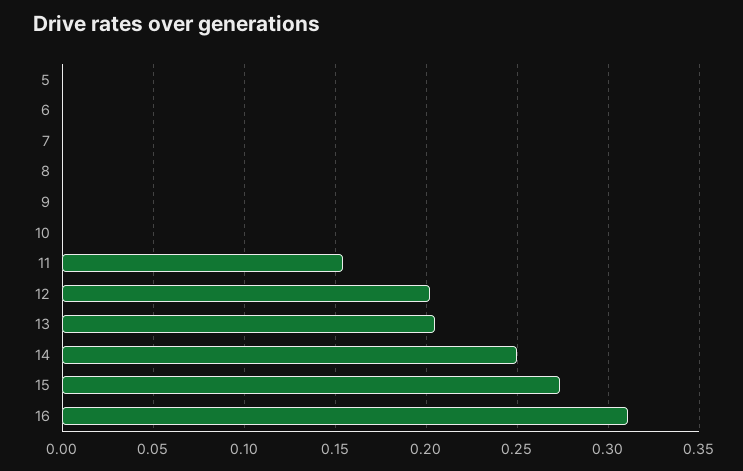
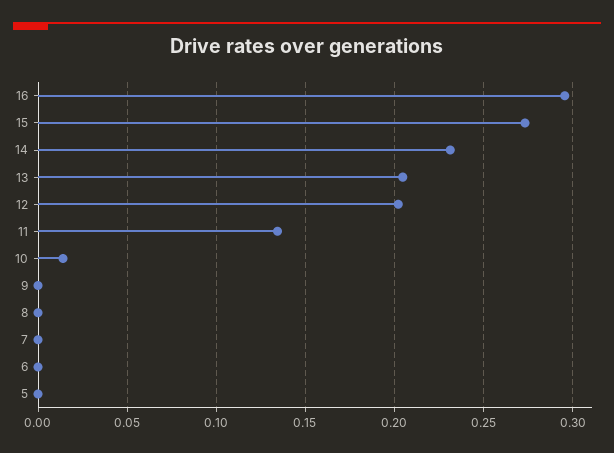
10: 0 -> 0.015
11: 0.155 -> 0.135
14: 0.25 -> 0.23
16: 0.31 -> 0.295

